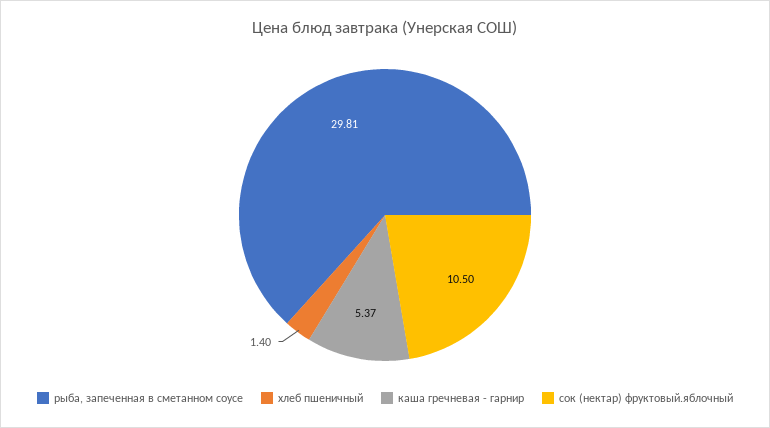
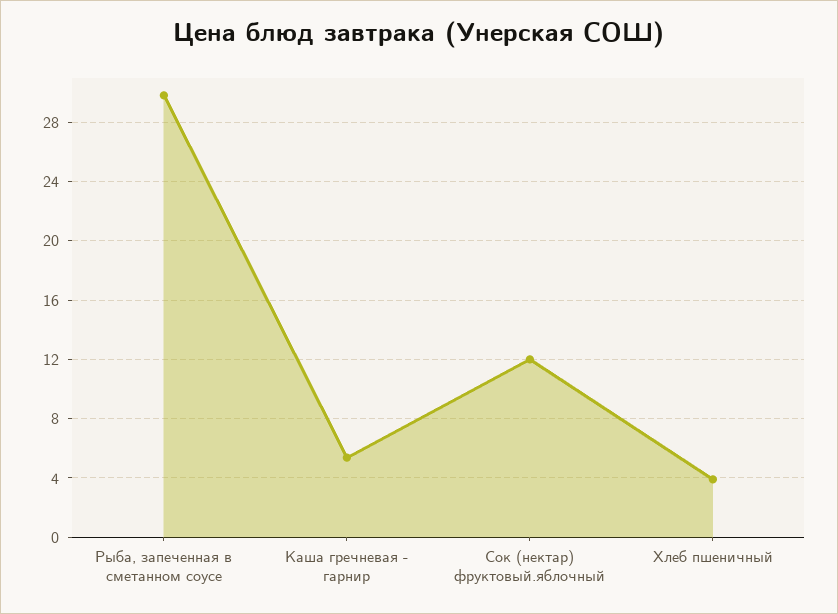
хлеб пшеничный: 1.4 -> 4
сок (нектар) фруктовый.яблочный: 10.5 -> 12

